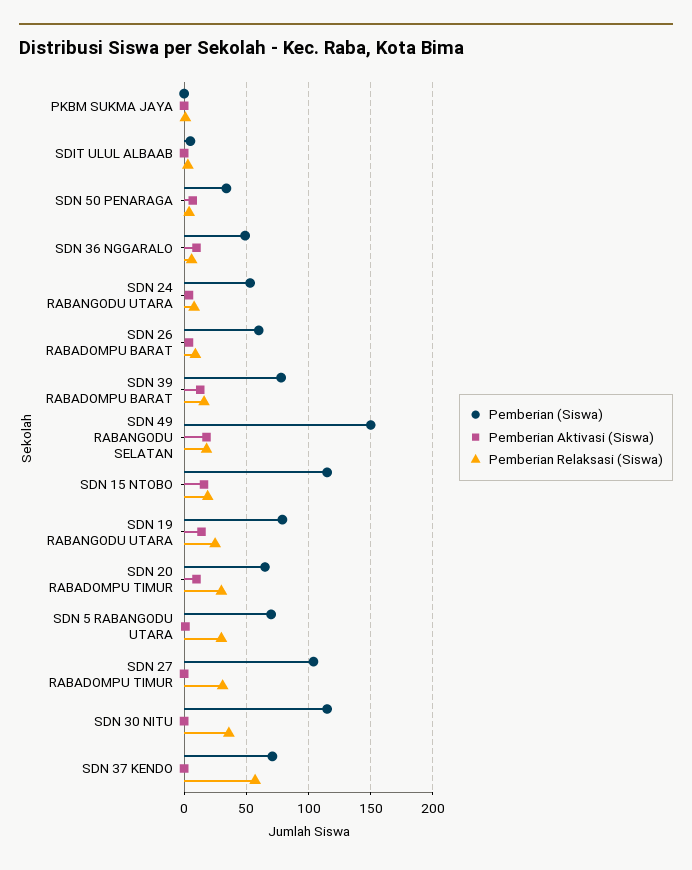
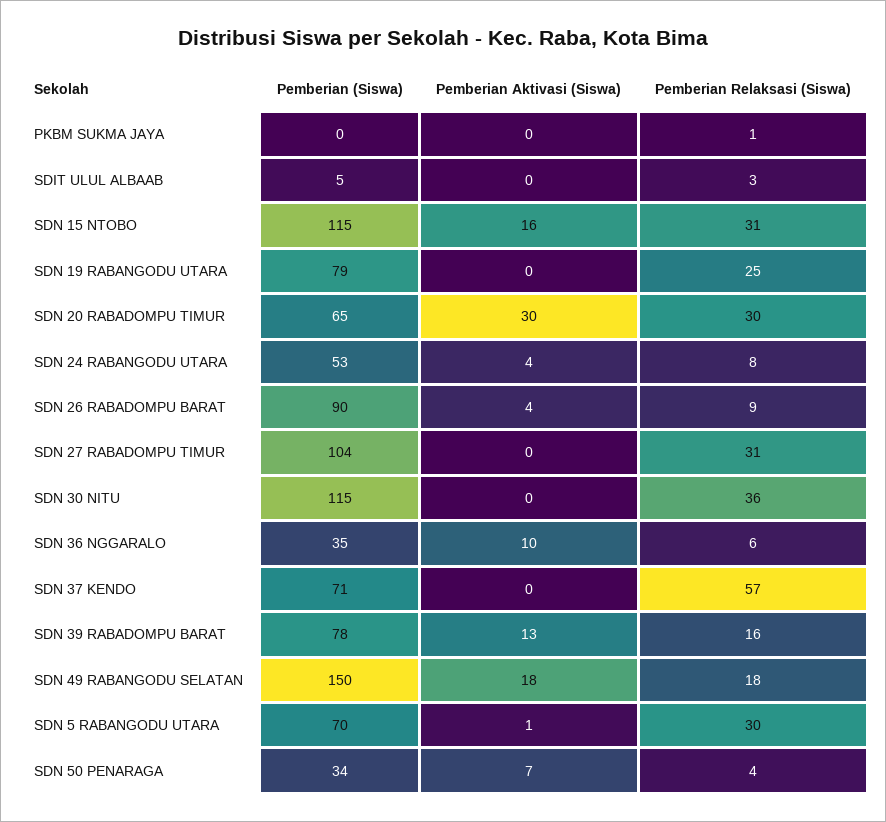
Pemberian (Siswa), SDN 36 NGGARALO: 50 -> 35
Pemberian (Siswa), SDN 26 RABADOMPU BARAT: 60 -> 90
Pemberian Relaksasi (Siswa), SDN 15 NTOBO: 20 -> 31
Pemberian Aktivasi (Siswa), SDN 19 RABANGODU UTARA: 15 -> 0
Pemberian Aktivasi (Siswa), SDN 20 RABADOMPU TIMUR: 10 -> 30

